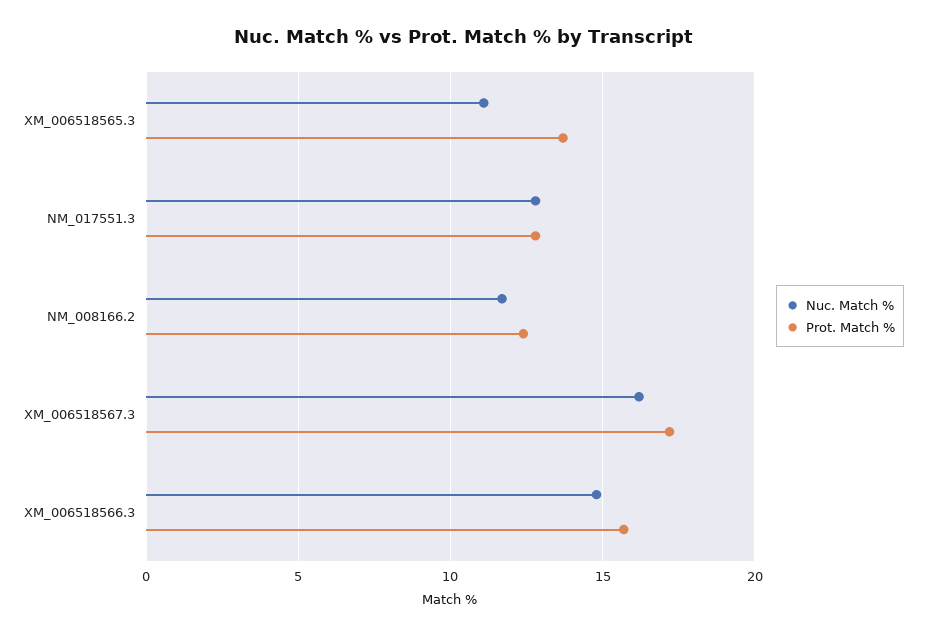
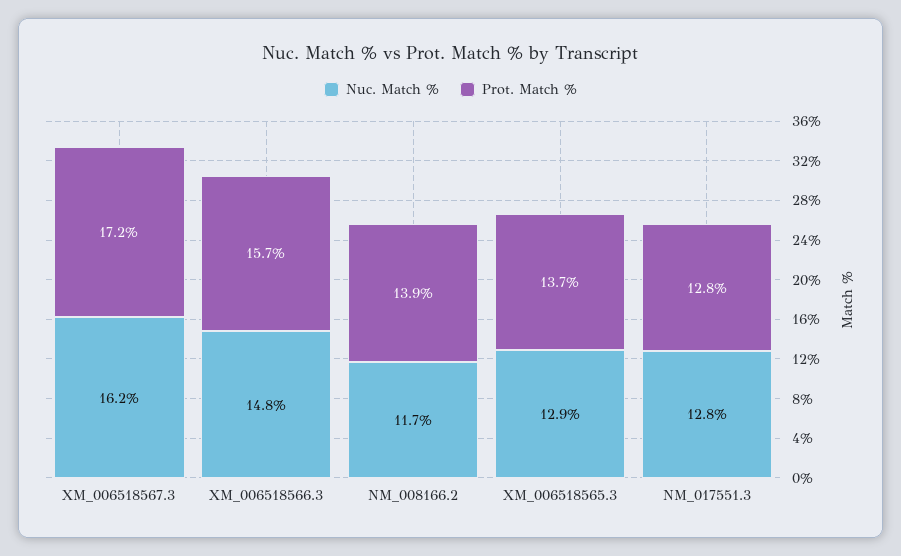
Nuc. Match %, XM_006518565.3: 11 -> 12.9
Prot. Match %, NM_008166.2: 12.5 -> 13.9

